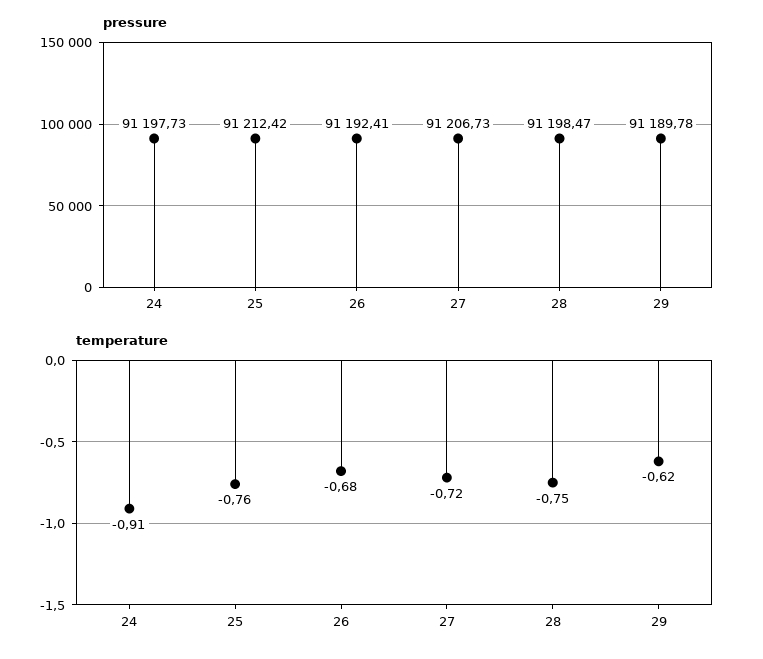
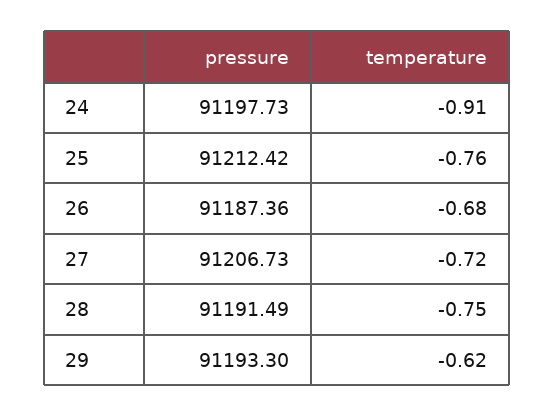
pressure, 26: 91192.41 -> 91187.36
pressure, 28: 91198.47 -> 91191.49
pressure, 29: 91189.78 -> 91193.3

